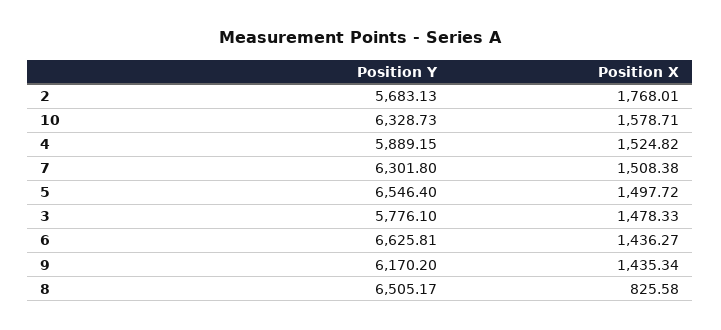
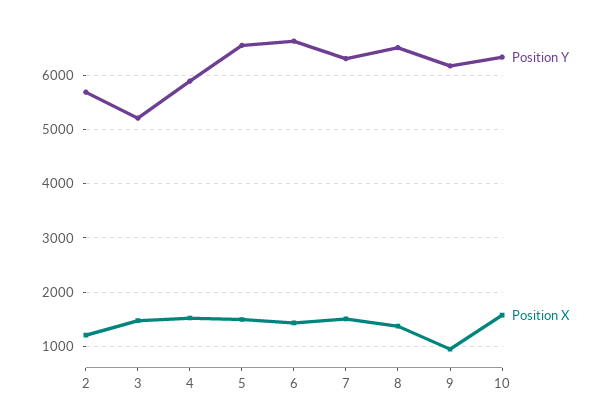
Position X, 2: 1768.01 -> 1200
Position Y, 3: 5776.1 -> 5200
Position X, 9: 1435.34 -> 1000
Position X, 8: 825.58 -> 1400

